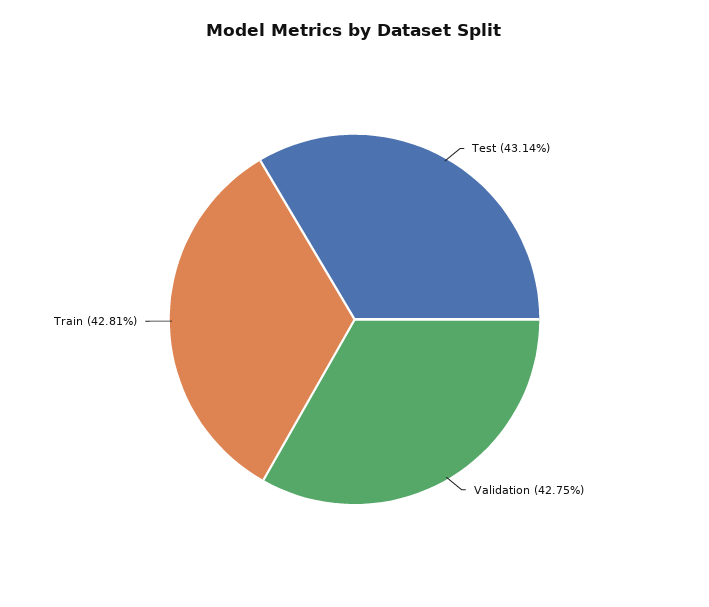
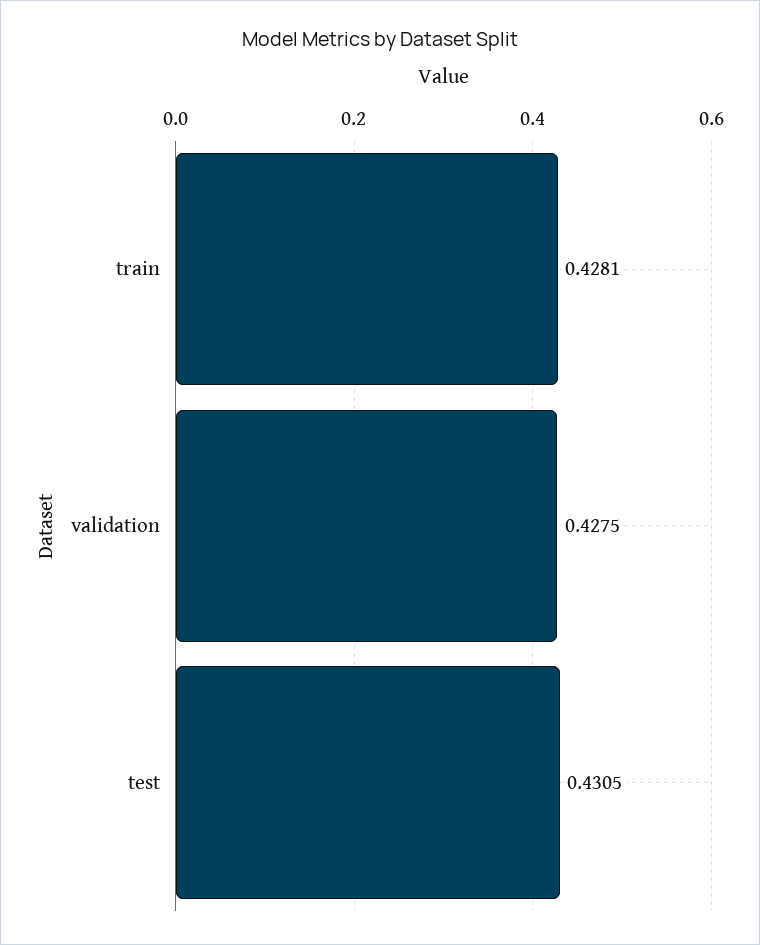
Test: 0.4314 -> 0.4305

